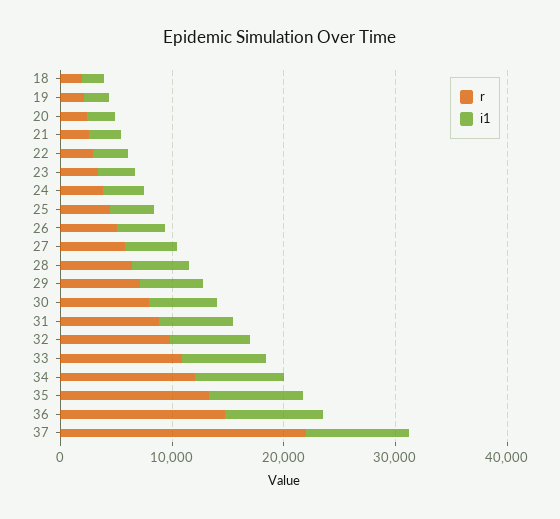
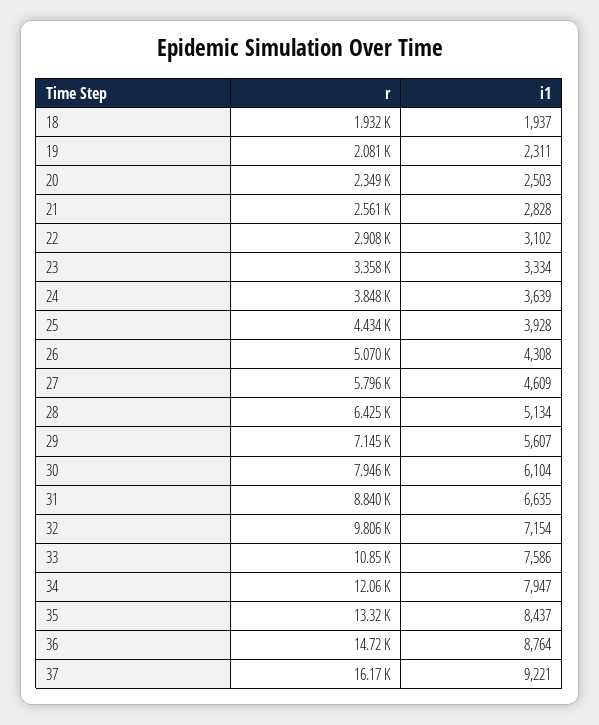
r, 37: 22000 -> 16170

